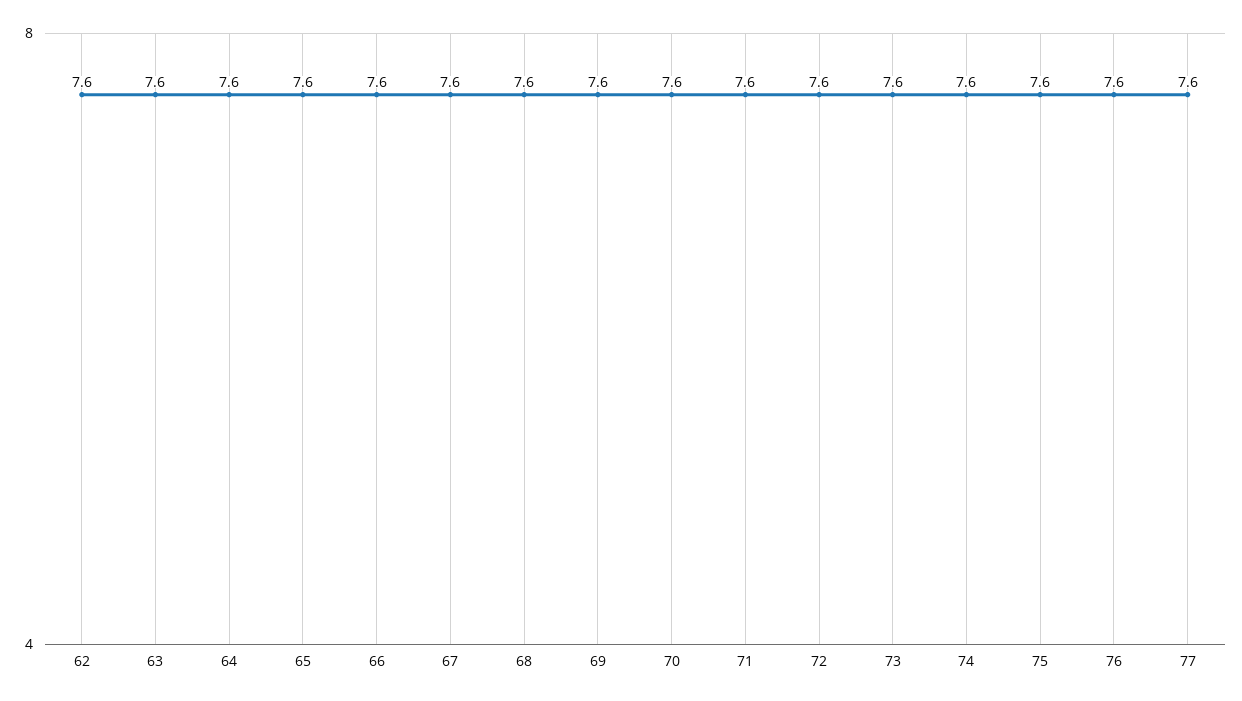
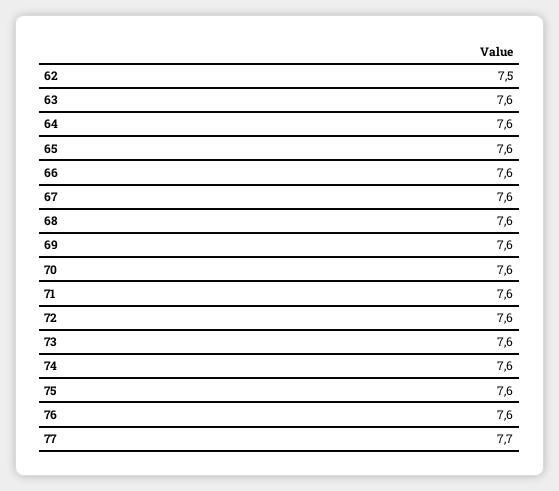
62: 7.6 -> 7.5
77: 7.6 -> 7.7

